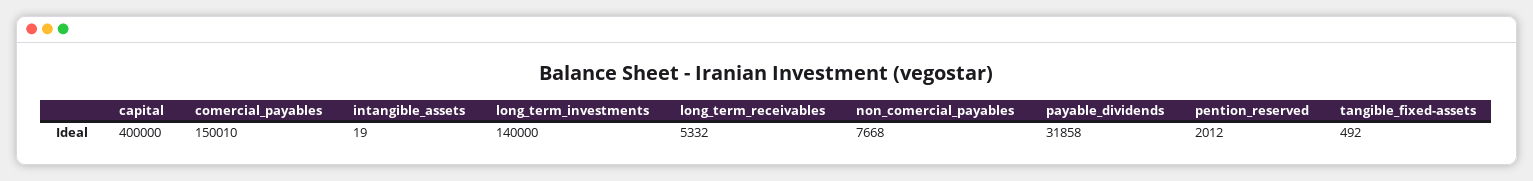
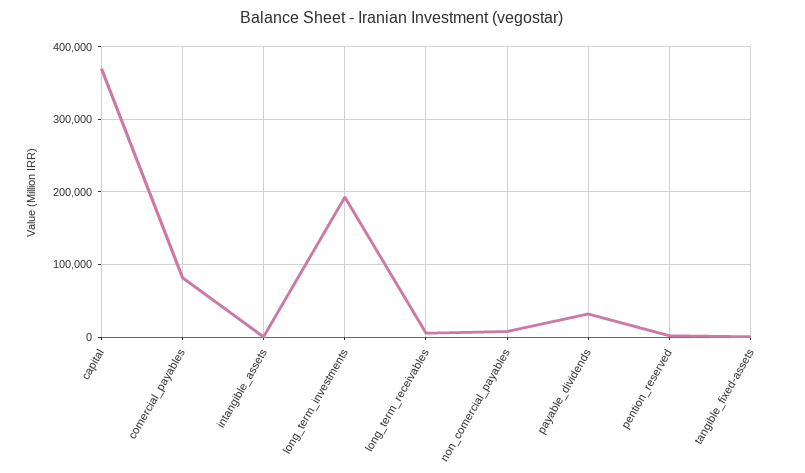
capital: 400000 -> 370000
comercial_payables: 150010 -> 80000
long_term_investments: 140000 -> 190000

